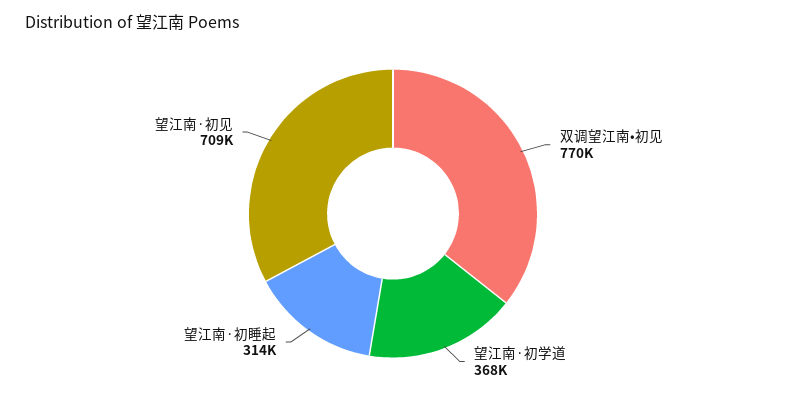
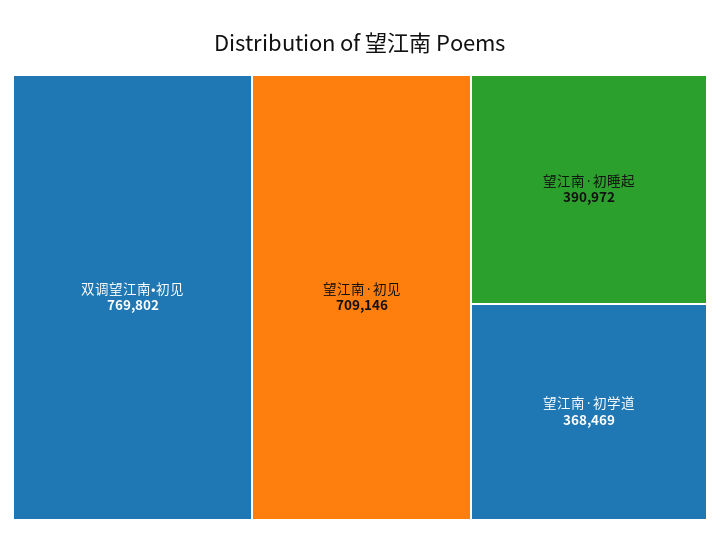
望江南·初睡起: 314000 -> 390972

